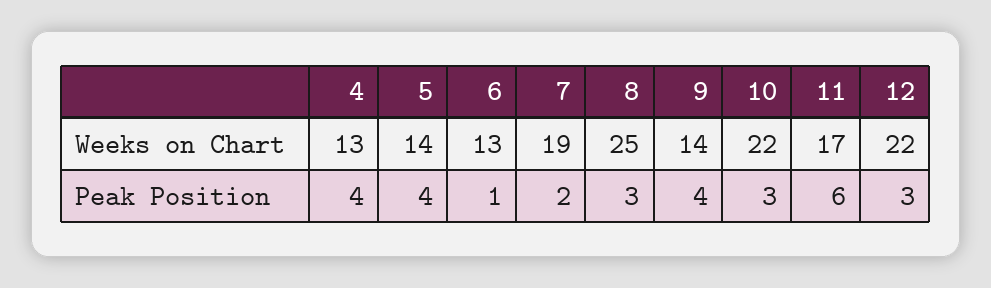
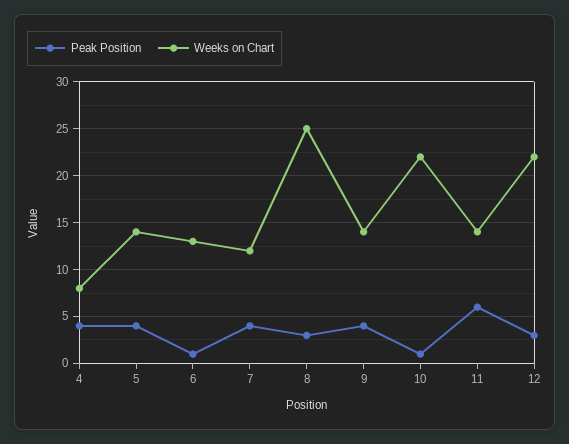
Weeks on Chart, 4: 13 -> 8
Weeks on Chart, 7: 19 -> 12
Weeks on Chart, 11: 17 -> 14
Peak Position, 7: 2 -> 4
Peak Position, 10: 3 -> 1

